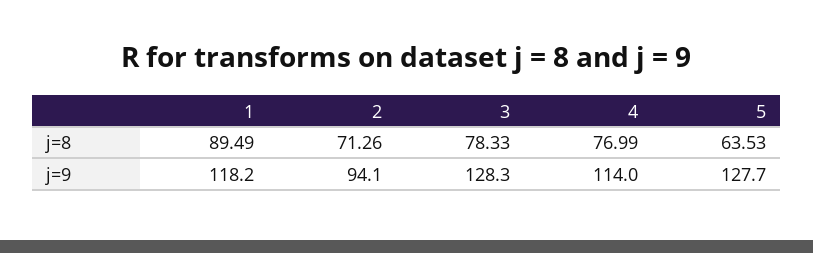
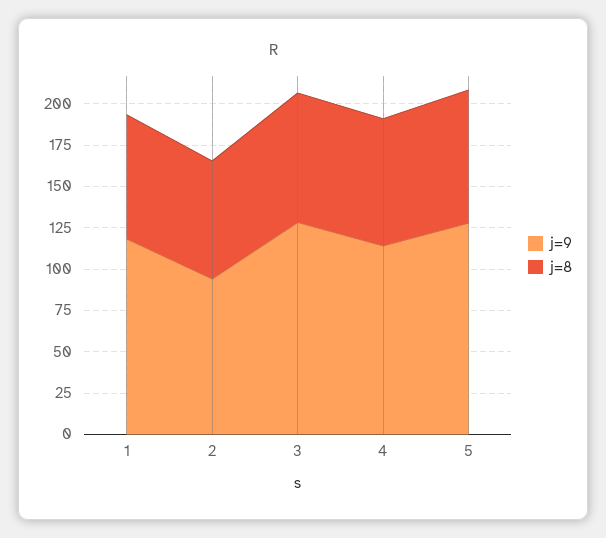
j=8, 1: 89.49 -> 75
j=8, 5: 63.53 -> 80

